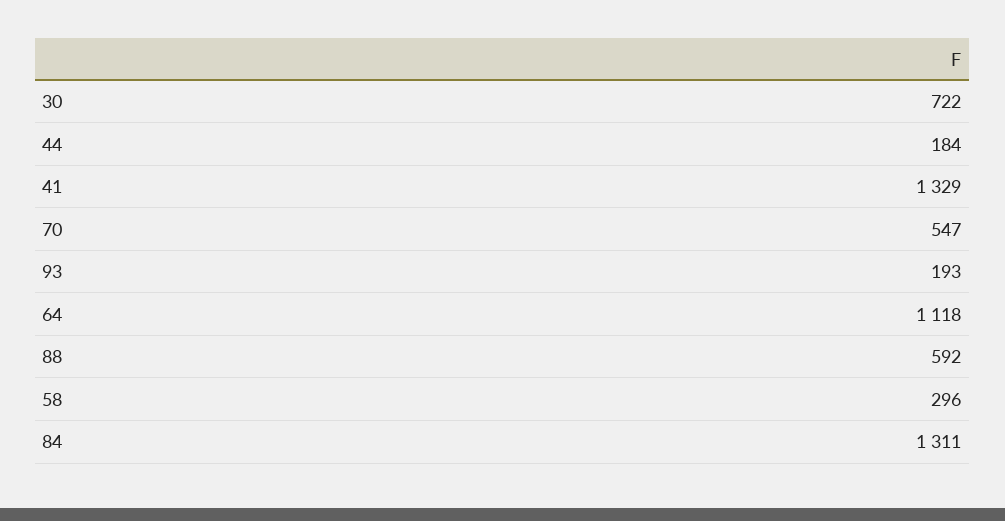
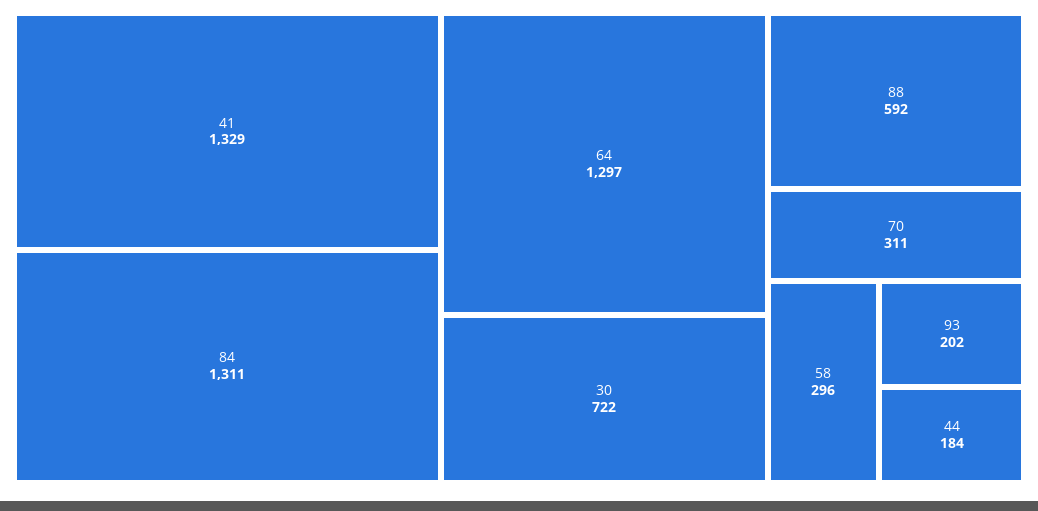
70: 547 -> 311
93: 193 -> 202
64: 1118 -> 1297

